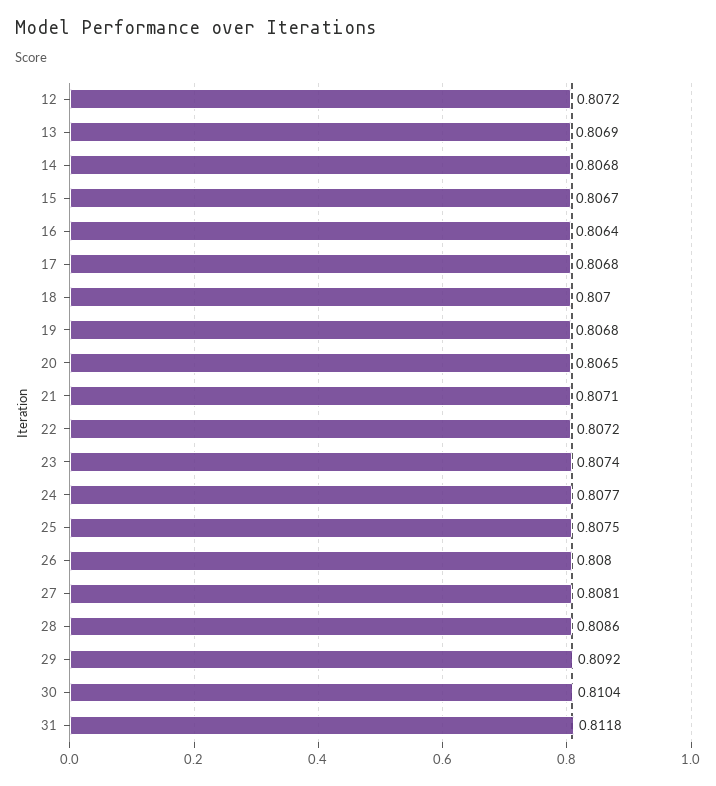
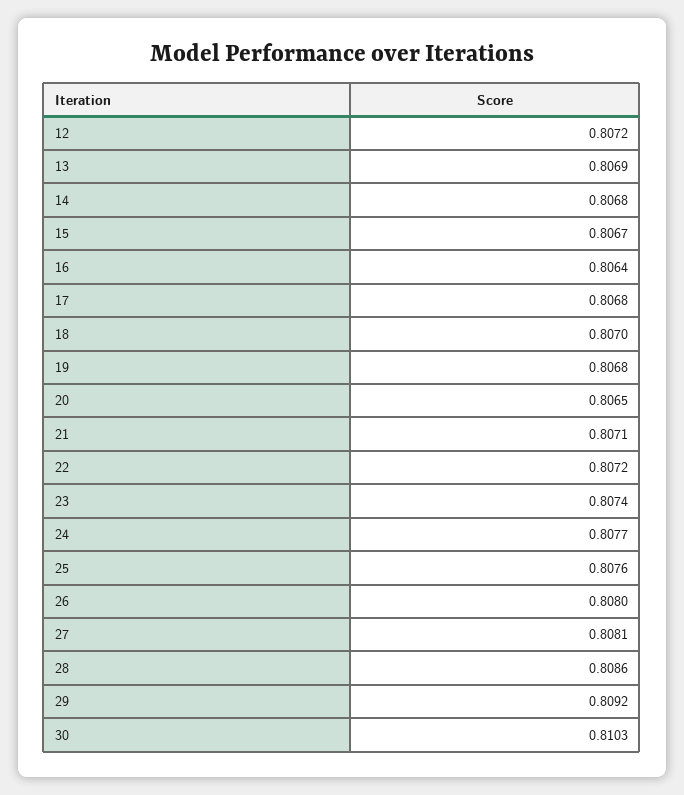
25: 0.8075 -> 0.8076
30: 0.8104 -> 0.8103
31: 0.8118 -> none

